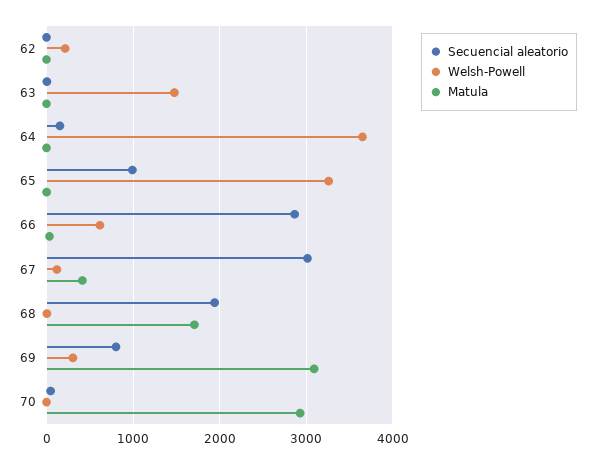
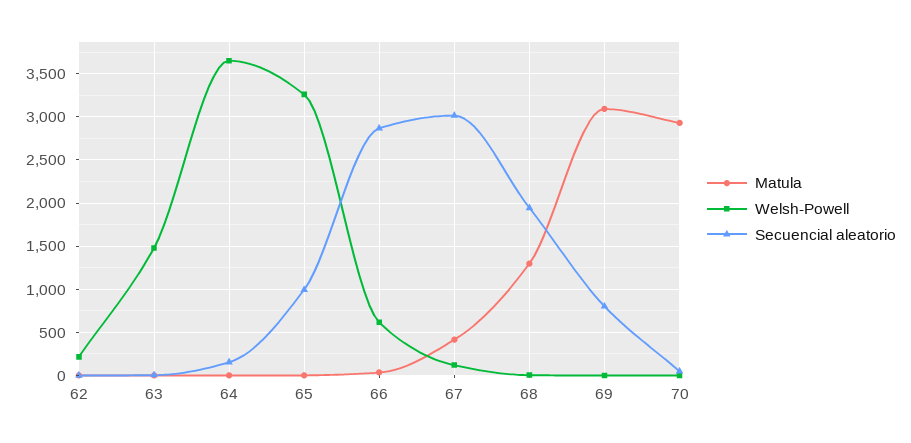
Matula, 68: 1700 -> 1300
Welsh-Powell, 69: 300 -> 0

